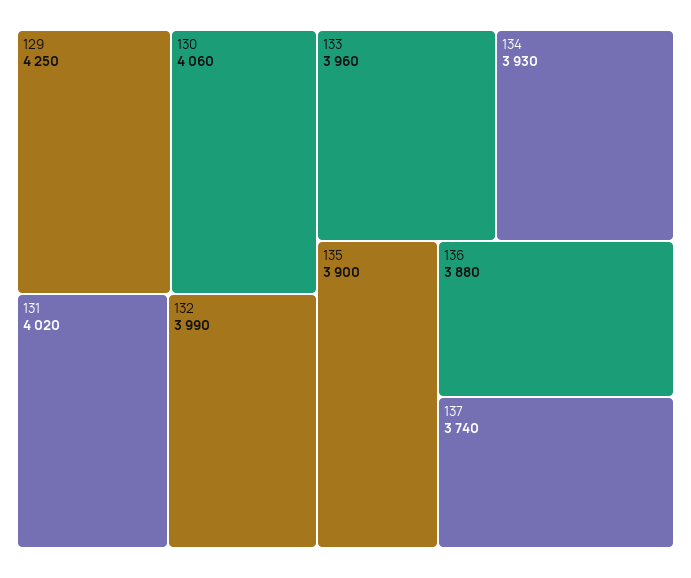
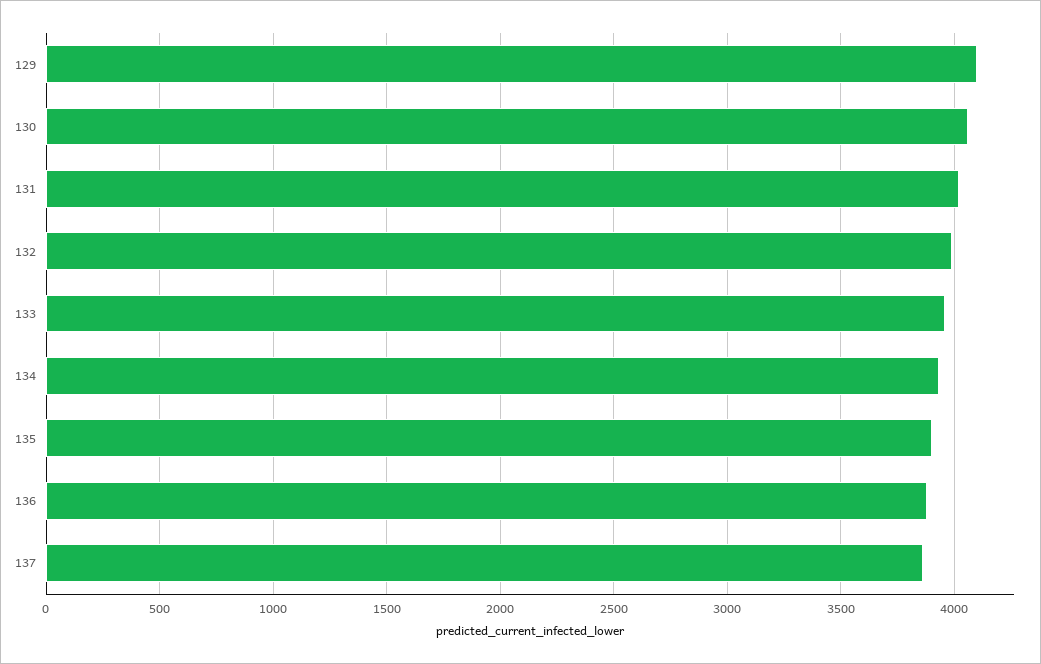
129: 4250 -> 4100
137: 3740 -> 3850

